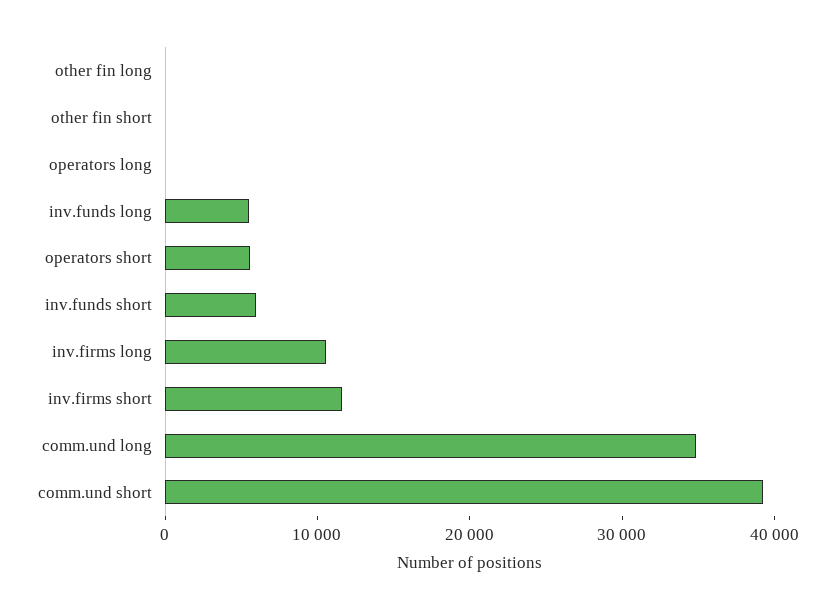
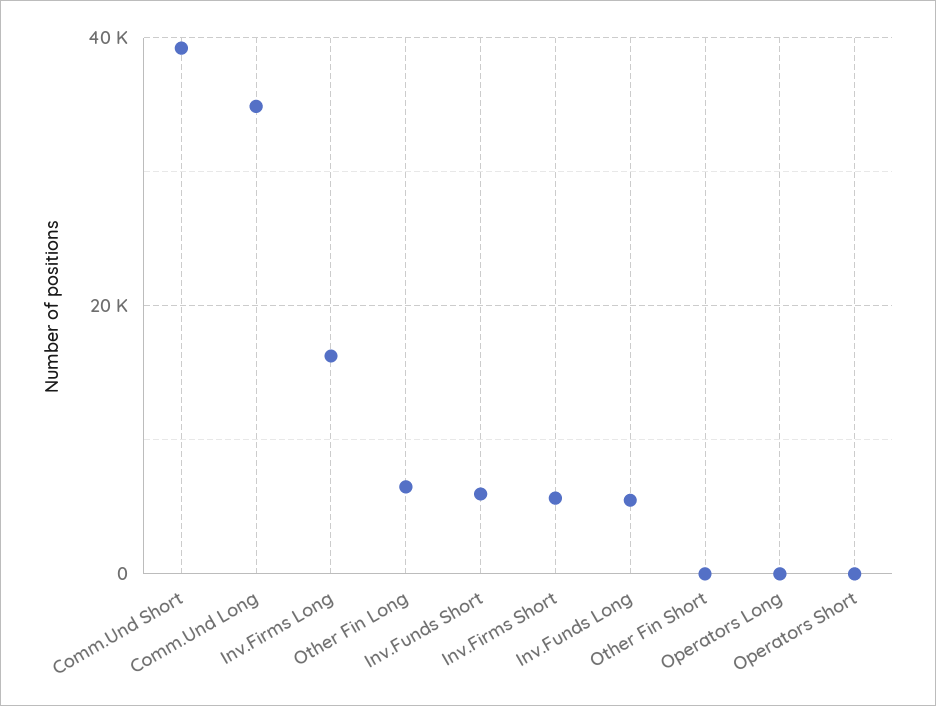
other fin long: 0 -> 6000
operators short: 6000 -> 0
inv.firms long: 10000 -> 16000
inv.firms short: 12000 -> 6000

